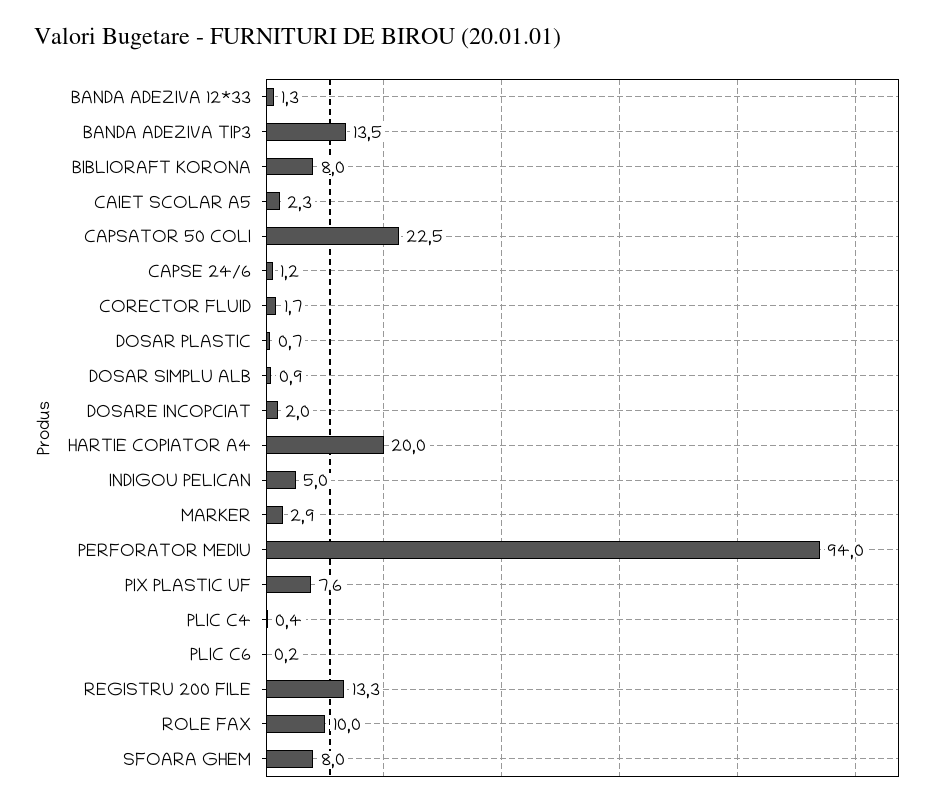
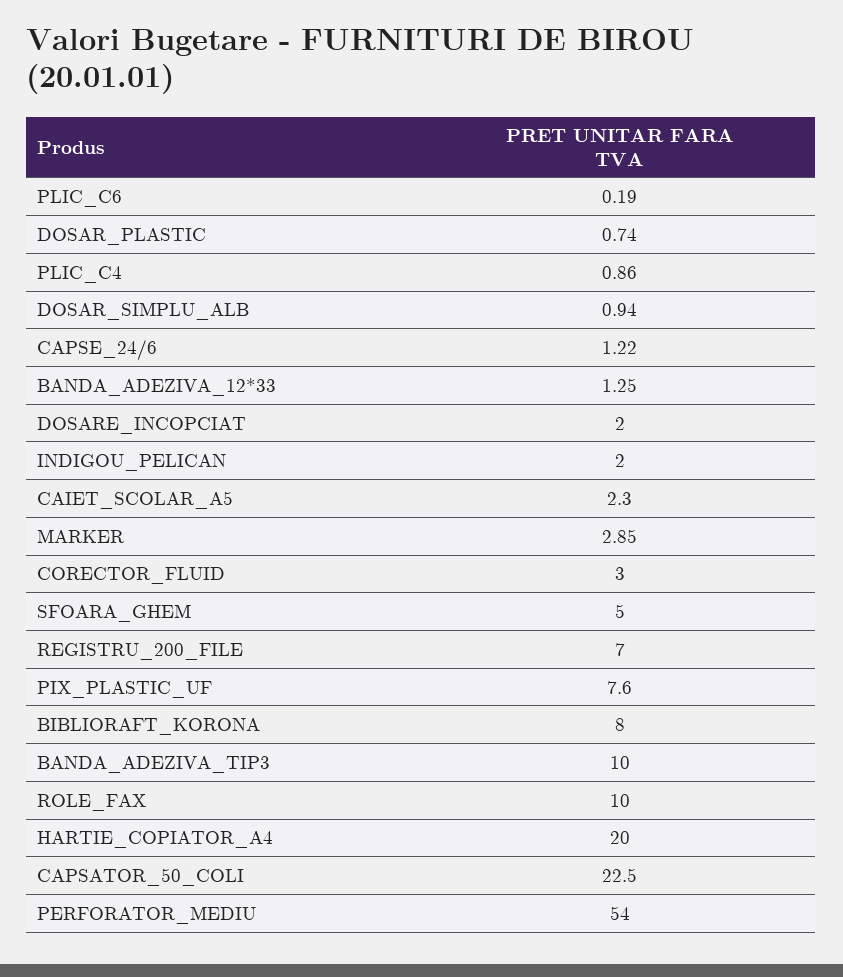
BANDA ADEZIVA TIP3: 13.5 -> 10
CORECTOR FLUID: 1.7 -> 3
INDIGOU PELICAN: 5 -> 2
PERFORATOR MEDIU: 94 -> 54
PLIC C4: 0.4 -> 0.86
REGISTRU 200 FILE: 13.3 -> 7
SFOARA GHEM: 8 -> 5

